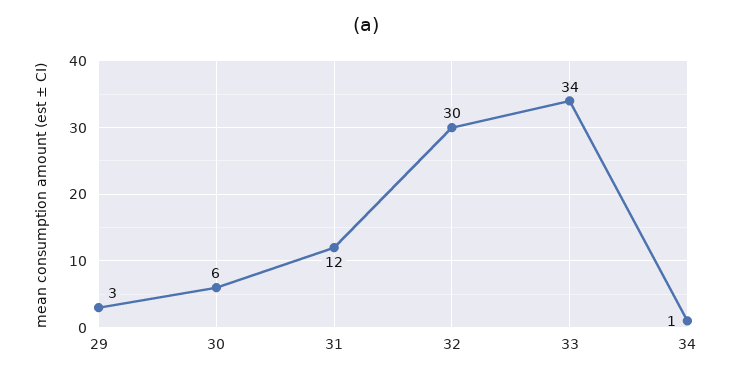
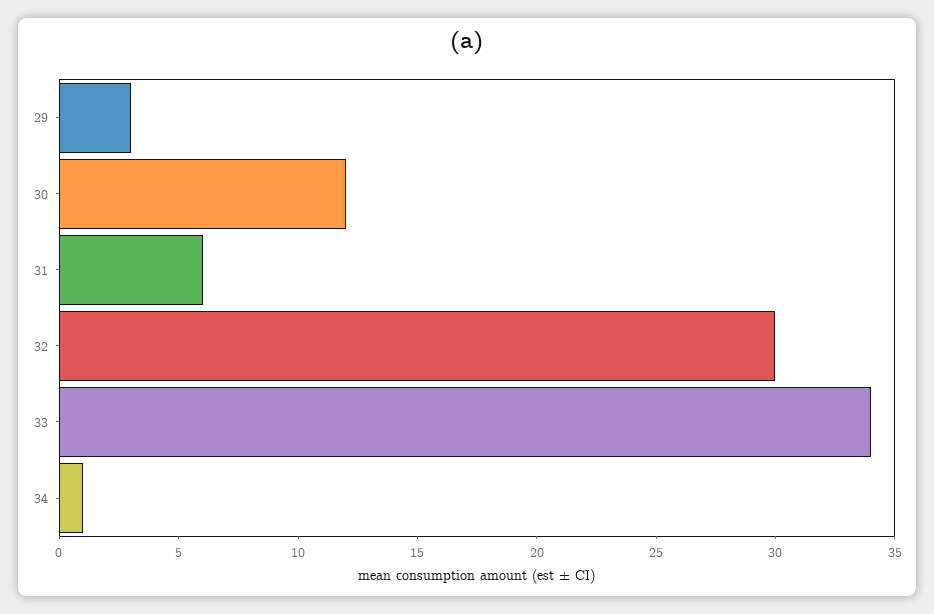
30: 6 -> 12
31: 12 -> 6

